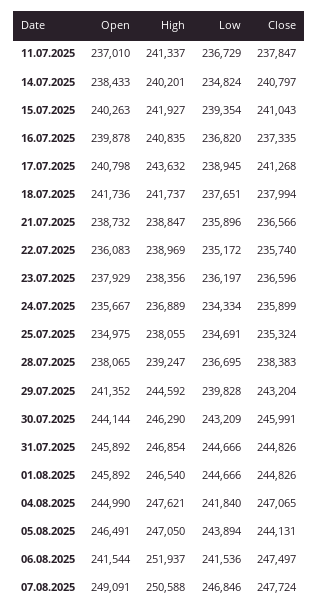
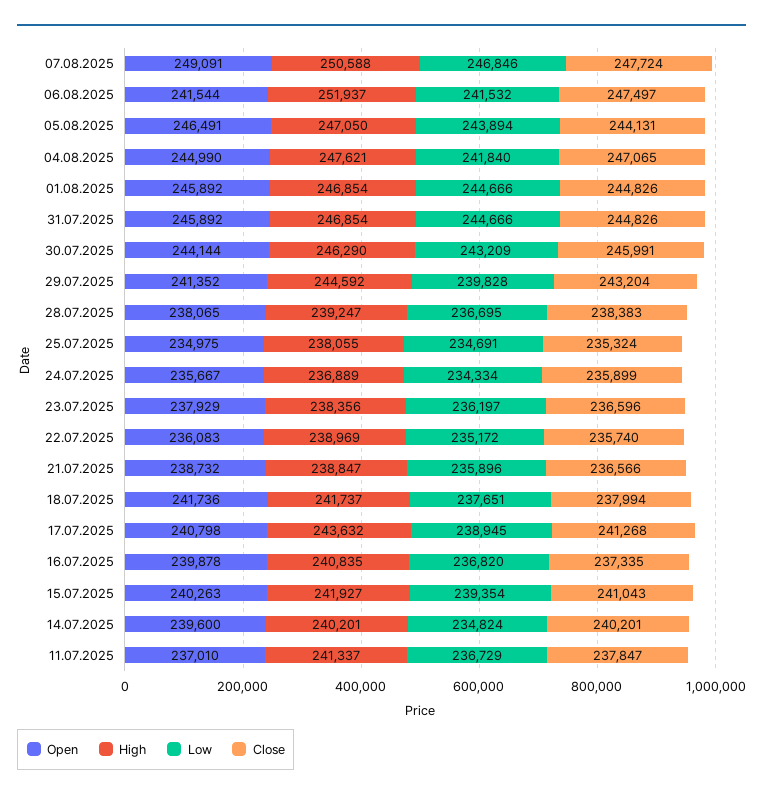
Open, 14.07.2025: 238433 -> 239600
Close, 14.07.2025: 240797 -> 240201
High, 01.08.2025: 246540 -> 246854
Low, 06.08.2025: 241536 -> 241532

